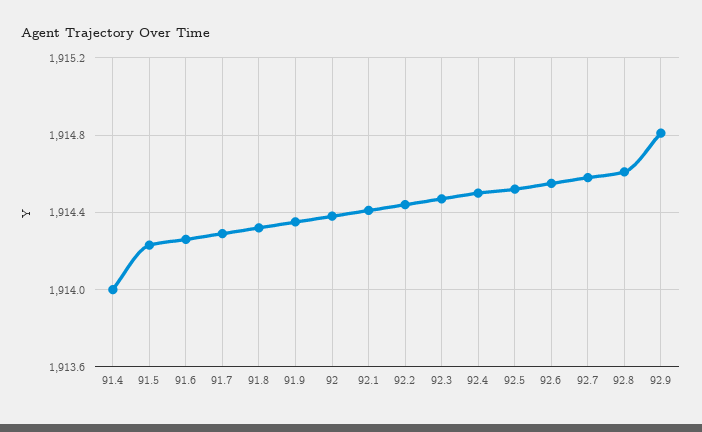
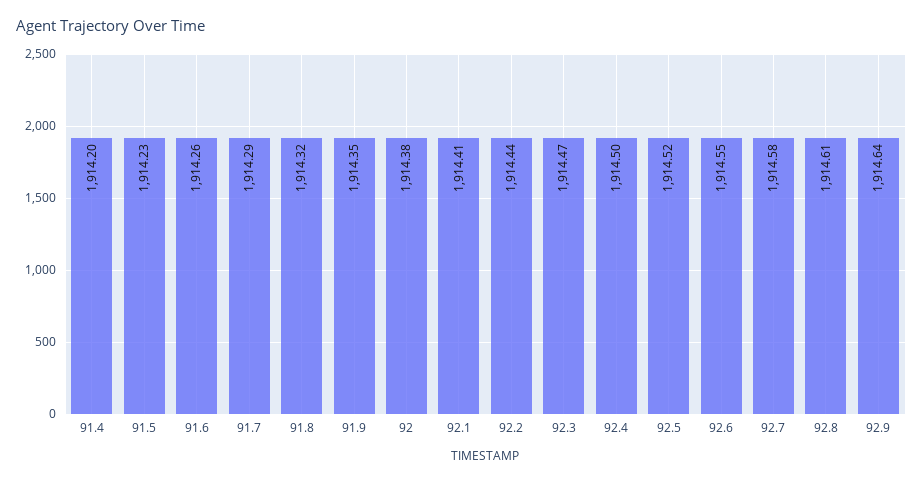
91.4: 1914 -> 1914.2
92.9: 1914.8 -> 1914.64

